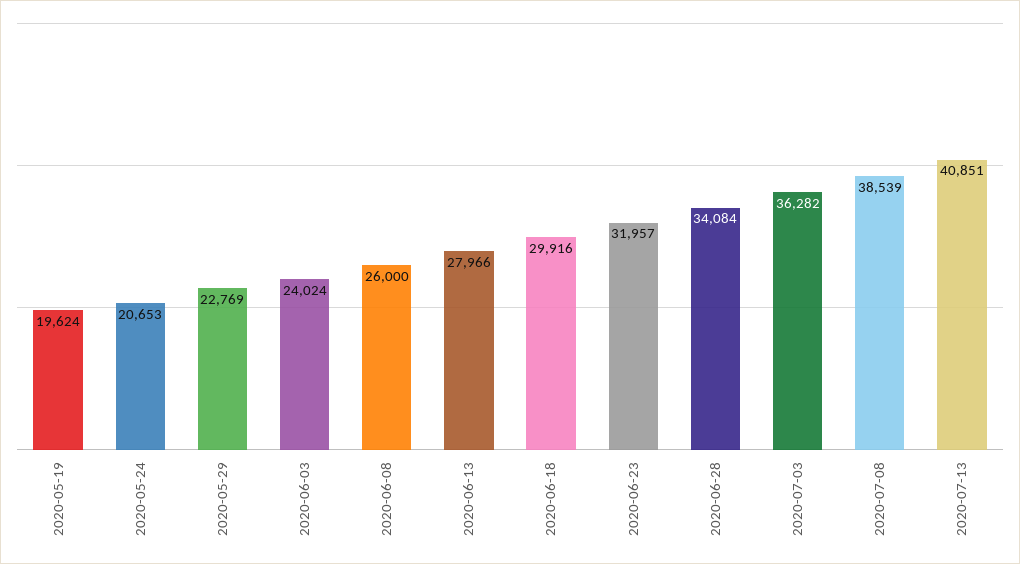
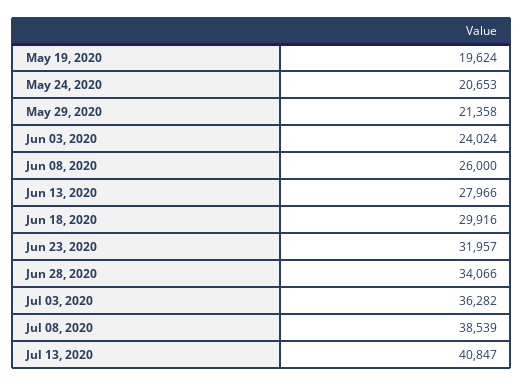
2020-05-29: 22769 -> 21358
2020-06-28: 34084 -> 34066
2020-07-13: 40851 -> 40847

